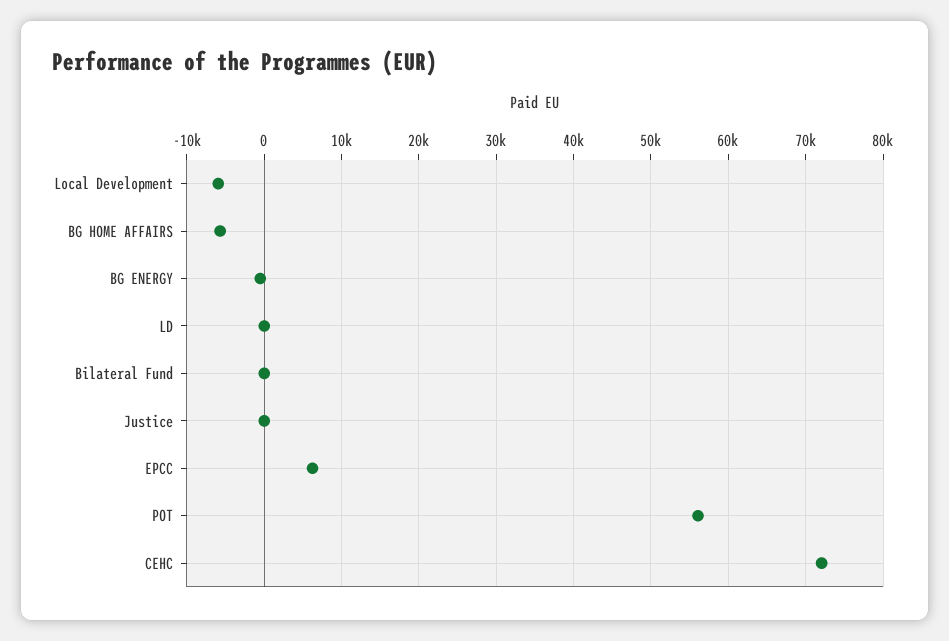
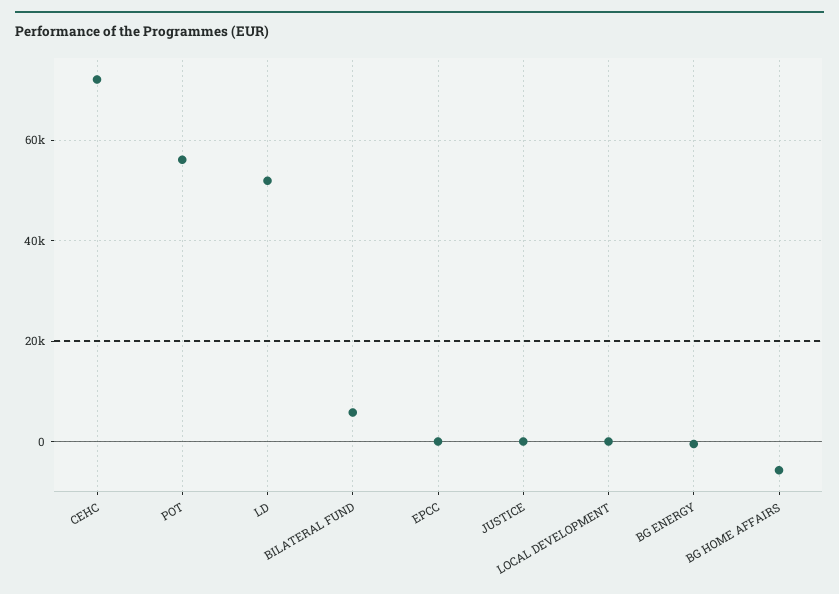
Local Development: -6000 -> 0
LD: 0 -> 52000
Bilateral Fund: 0 -> 6000
EPCC: 6000 -> 0

